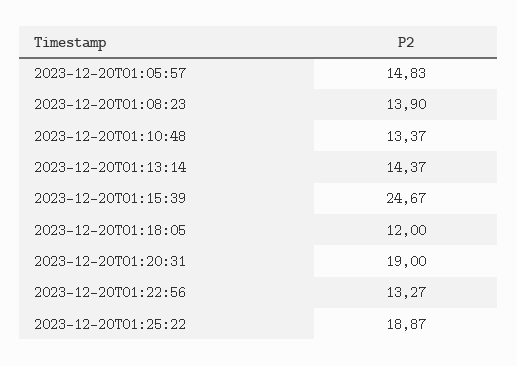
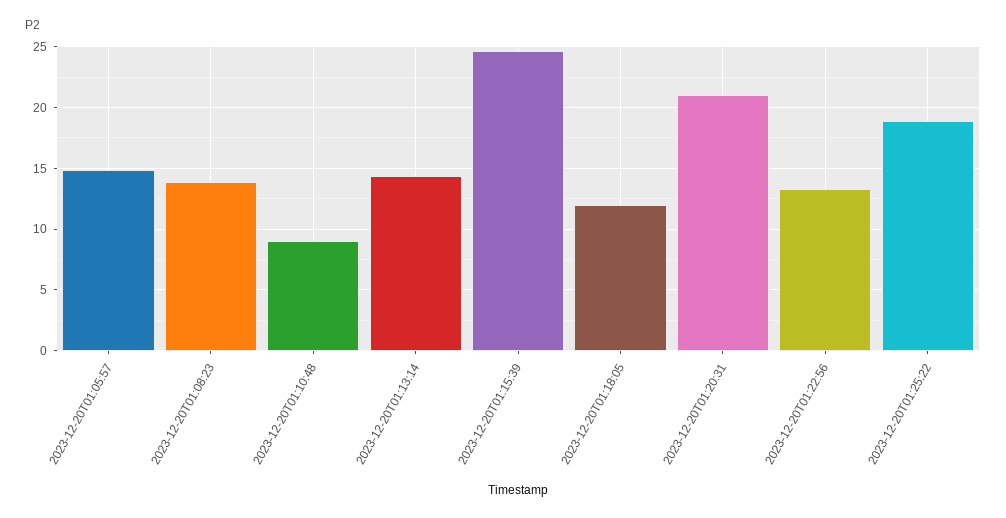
2023-12-20T01:10:48: 13.37 -> 9
2023-12-20T01:20:31: 19 -> 21

